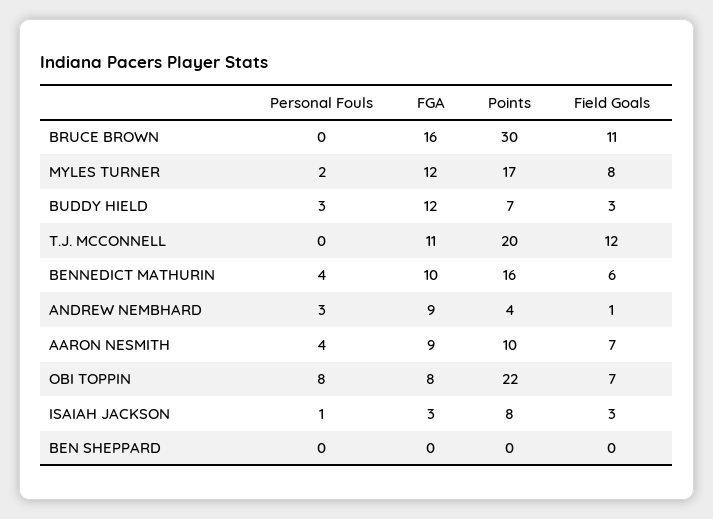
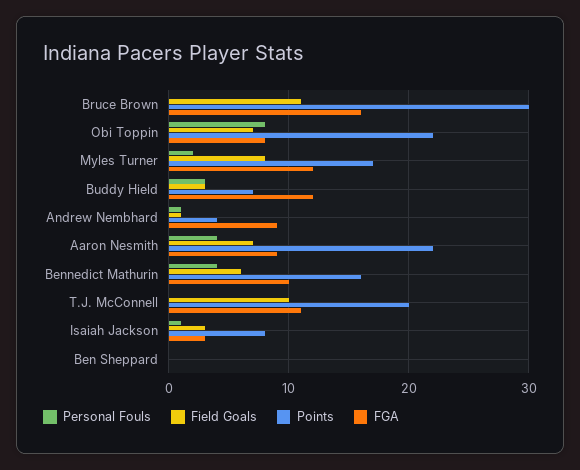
Field Goals, T.J. MCCONNELL: 12 -> 10
Personal Fouls, ANDREW NEMBHARD: 3 -> 1
Points, AARON NESMITH: 10 -> 22

